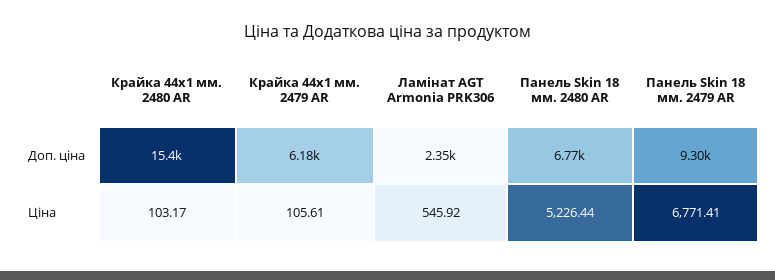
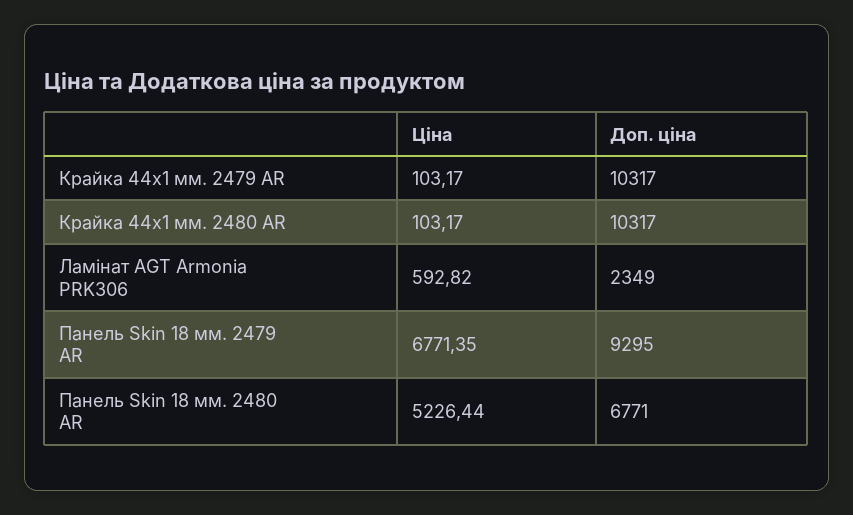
Крайка 44x1 мм. 2480 AR, Доп. ціна: 15400 -> 10317
Крайка 44x1 мм. 2479 AR, Доп. ціна: 6180 -> 10317
Крайка 44x1 мм. 2479 AR, Ціна: 105.61 -> 103.17
Ламінат AGT Armonia PRK306, Ціна: 545.92 -> 592.82
Панель Skin 18 мм. 2479 AR, Ціна: 6771.41 -> 6771.35

